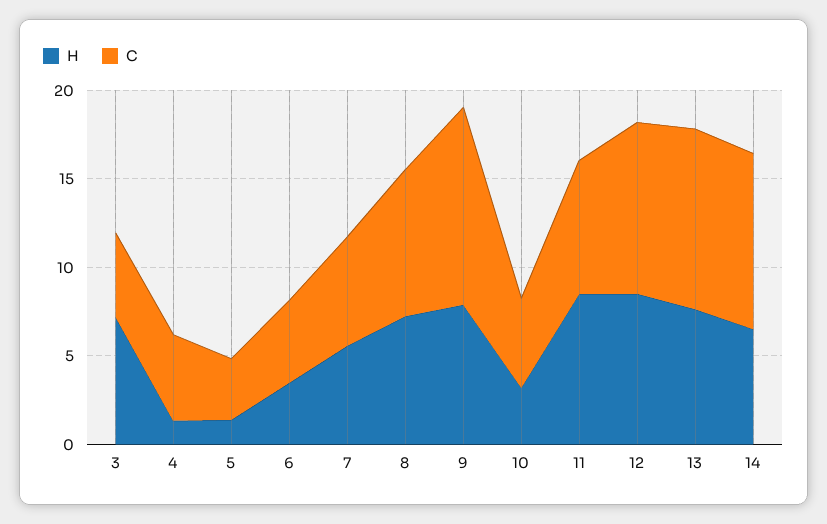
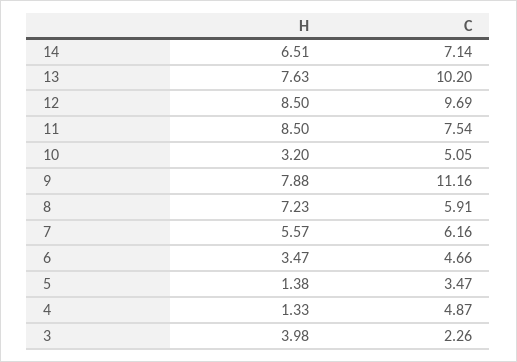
H, 3: 7 -> 3.98
C, 3: 5 -> 2.26
C, 8: 8 -> 5.91
C, 14: 10 -> 7.14

